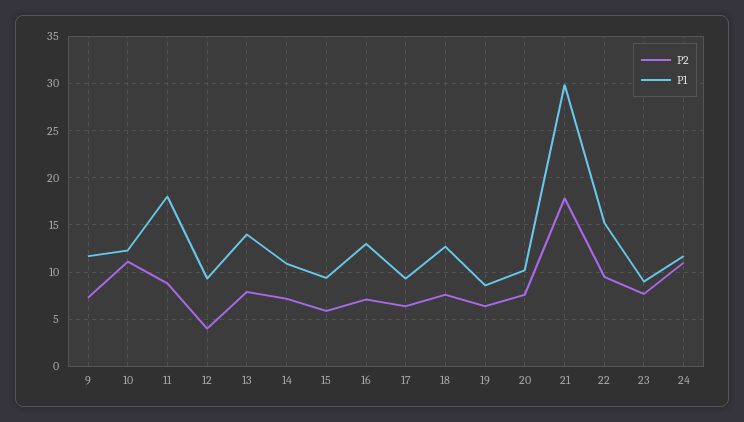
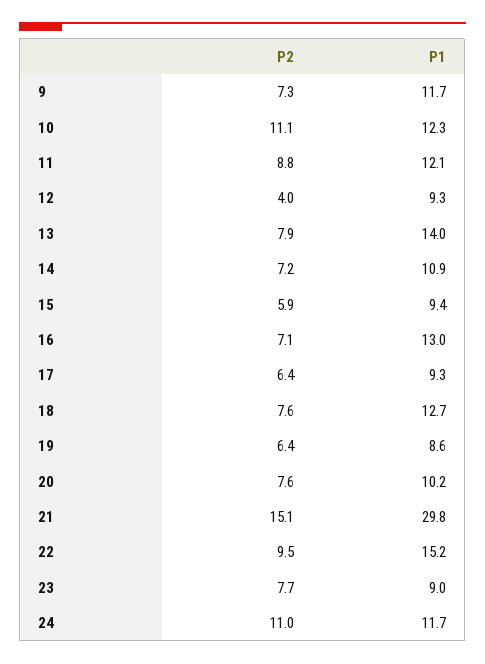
P1, 11: 18 -> 12.1
P2, 21: 18 -> 15.1

